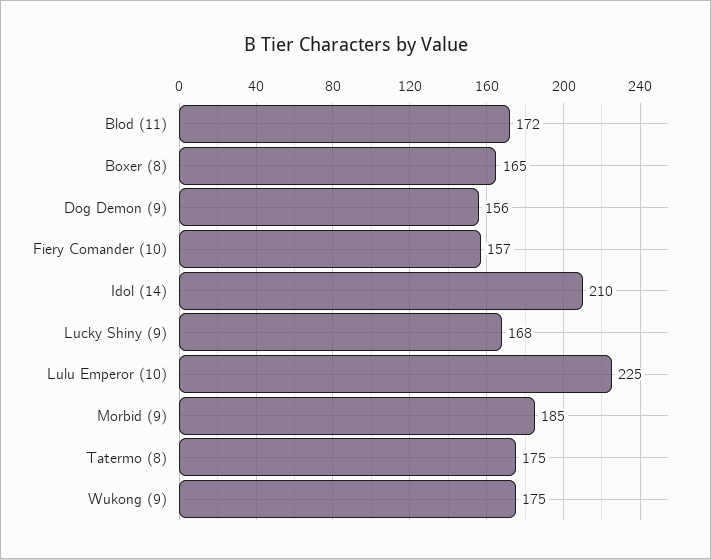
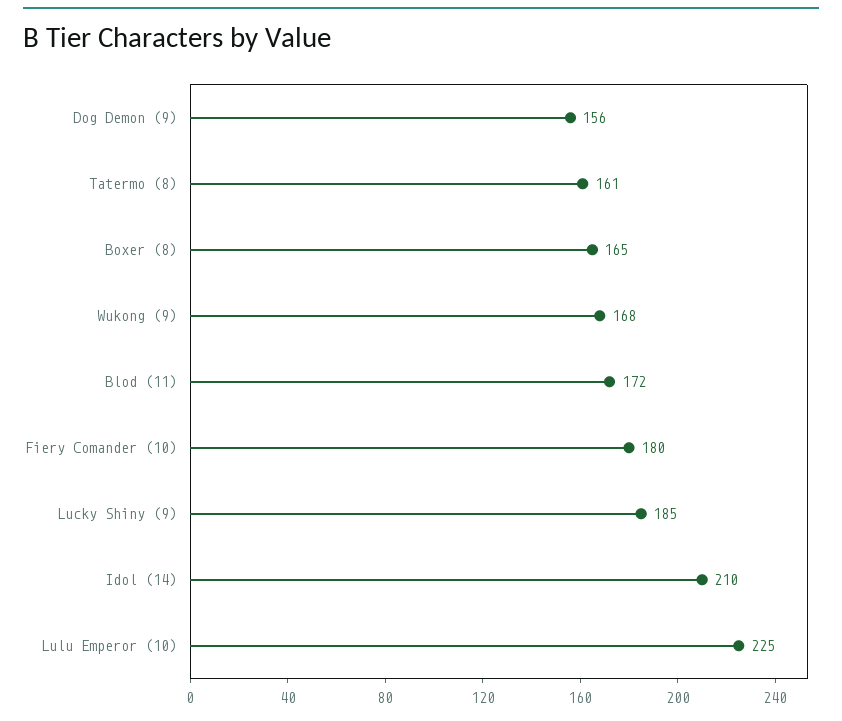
Fiery Comander (10): 157 -> 180
Lucky Shiny (9): 168 -> 185
Morbid (9): 185 -> none
Tatermo (8): 175 -> 161
Wukong (9): 175 -> 168

